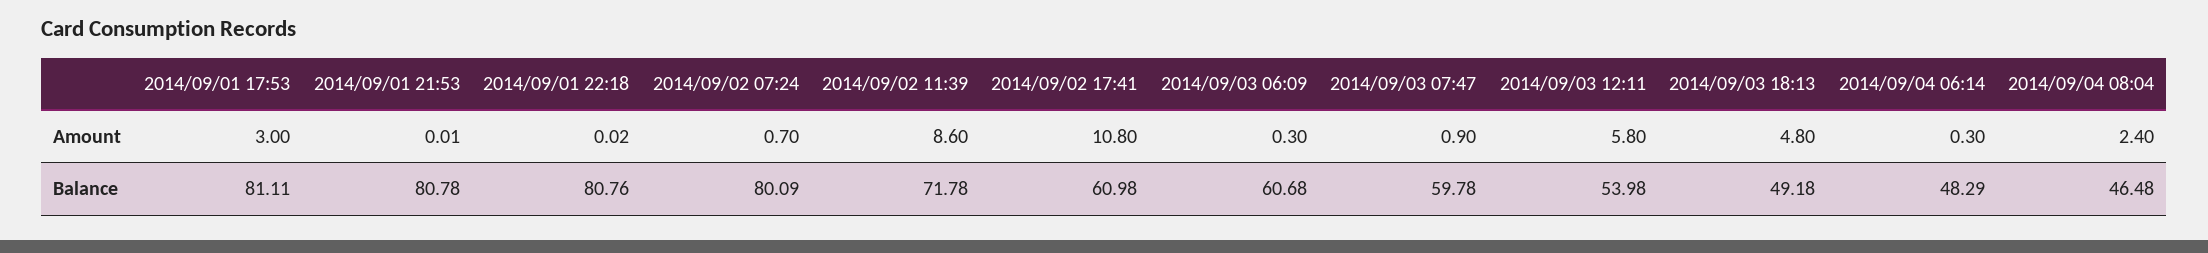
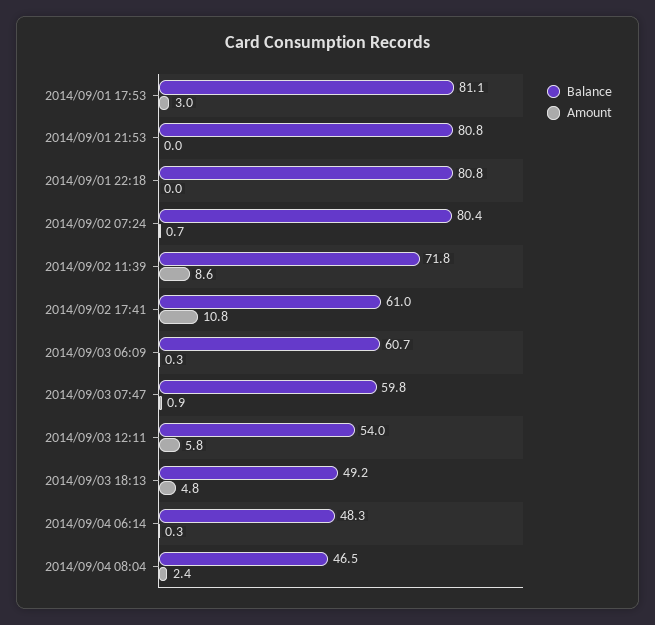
Balance, 2014/09/02 07:24: 80.09 -> 80.4

